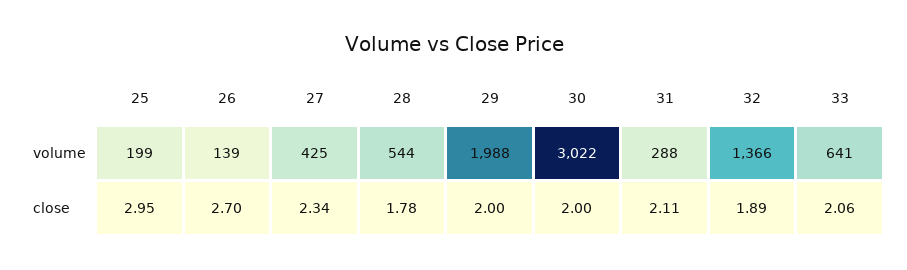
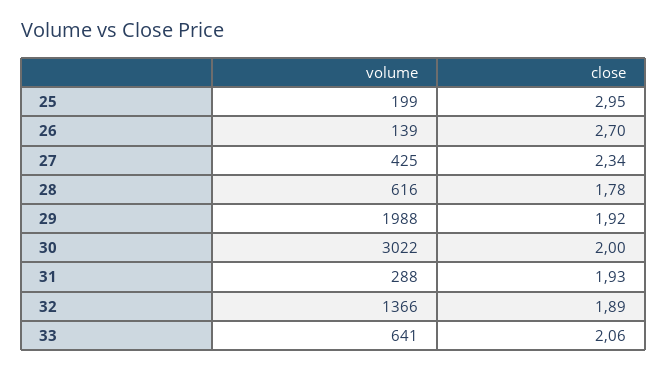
28, volume: 544 -> 616
29, close: 2 -> 1.92
31, close: 2.11 -> 1.93

